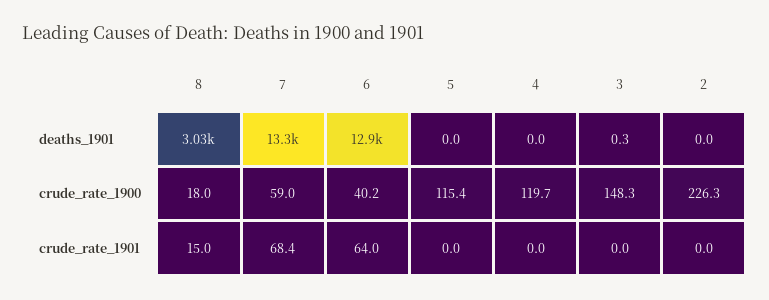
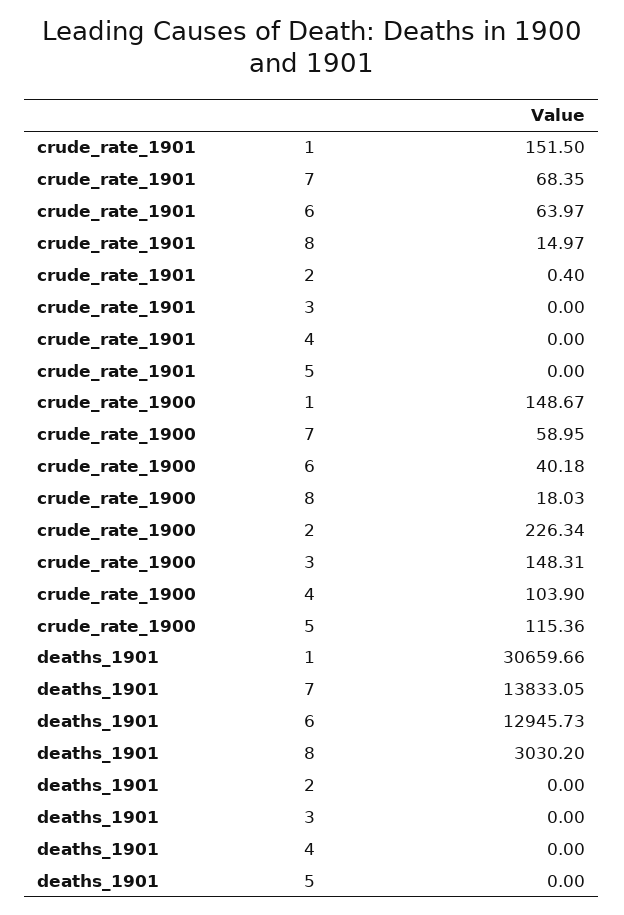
7, deaths_1901: 13300 -> 13833.05
3, deaths_1901: 0.3 -> 0
4, crude_rate_1900: 119.7 -> 103.9
2, crude_rate_1901: 0 -> 0.4
1, crude_rate_1901: none -> 151.5
1, crude_rate_1900: none -> 148.67
1, deaths_1901: none -> 30659.66

